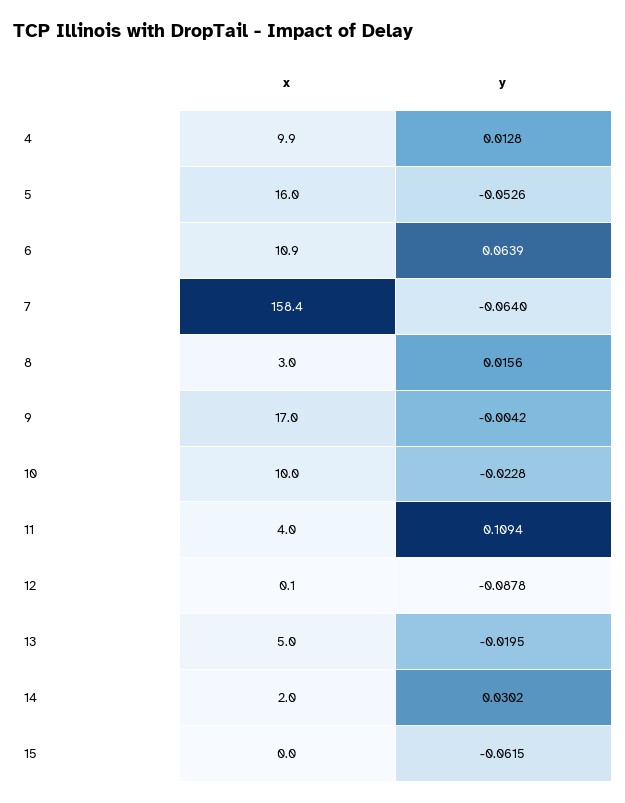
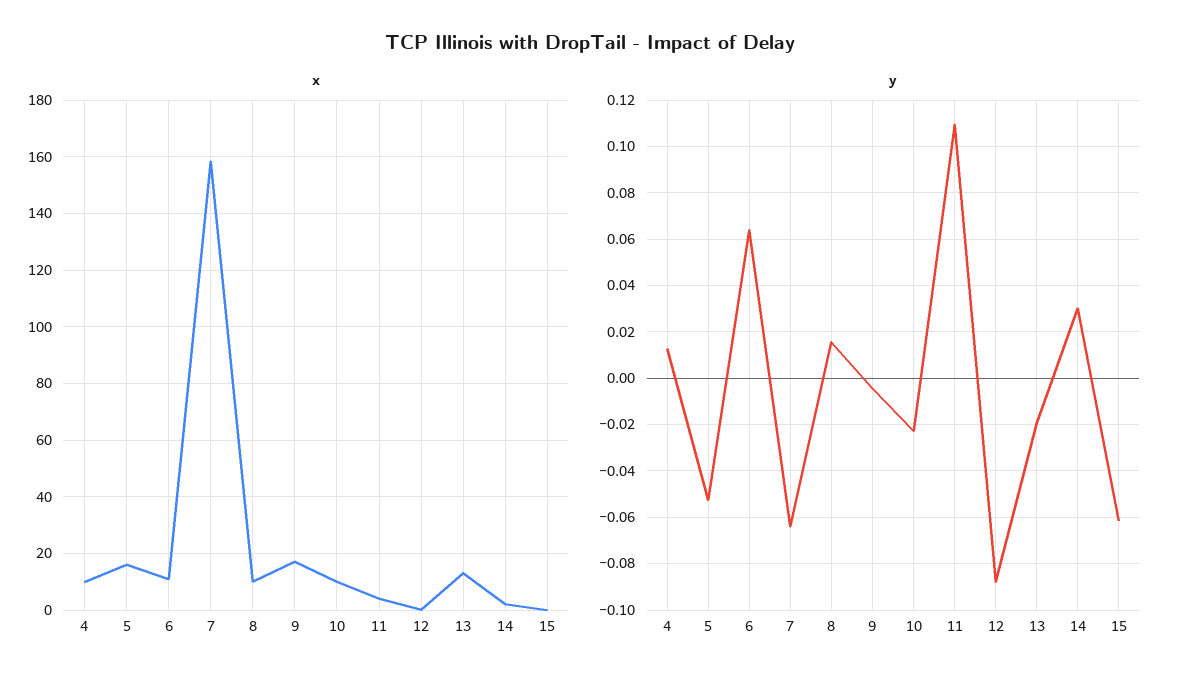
x, 8: 3 -> 10
x, 13: 5 -> 12.5

